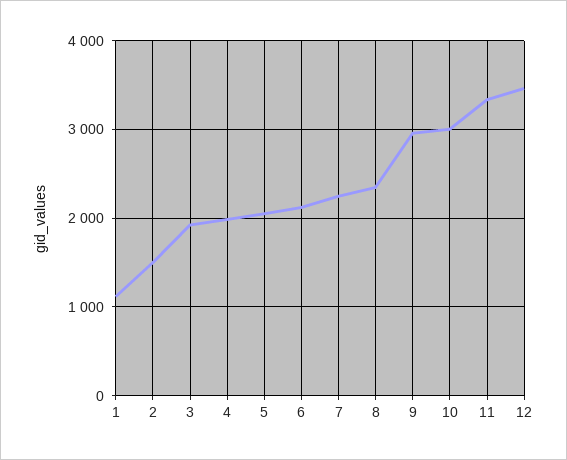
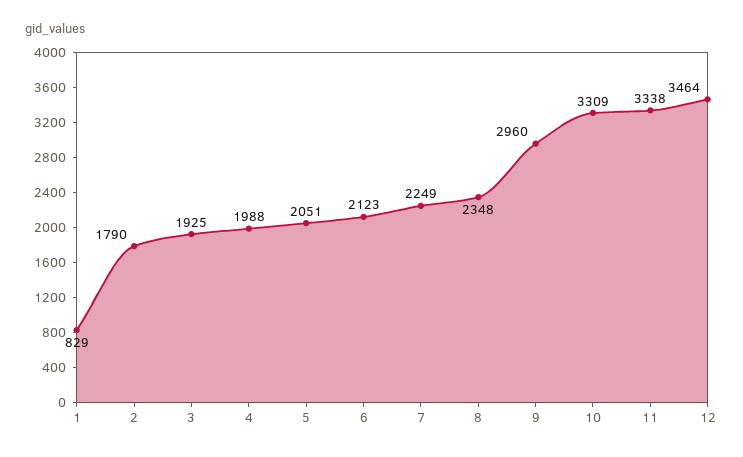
1: 1100 -> 829
2: 1500 -> 1790
10: 3000 -> 3309

